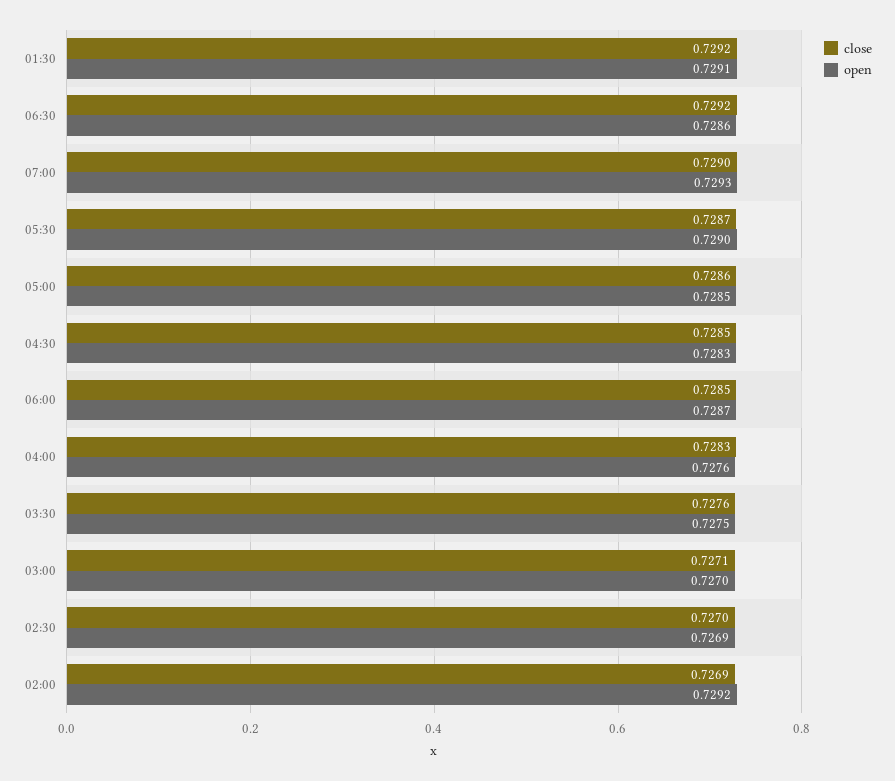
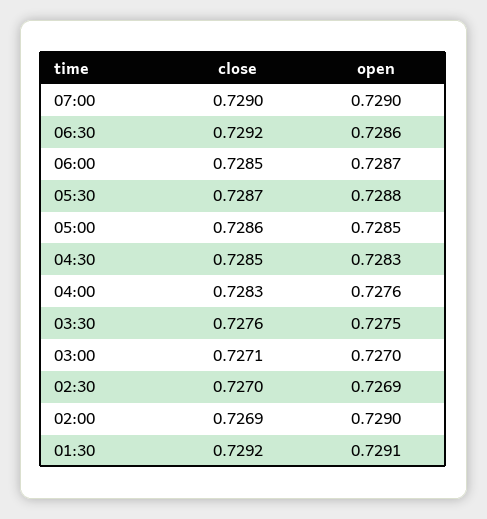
open, 07:00: 0.7293 -> 0.729
open, 05:30: 0.729 -> 0.7288
open, 02:00: 0.7292 -> 0.729

